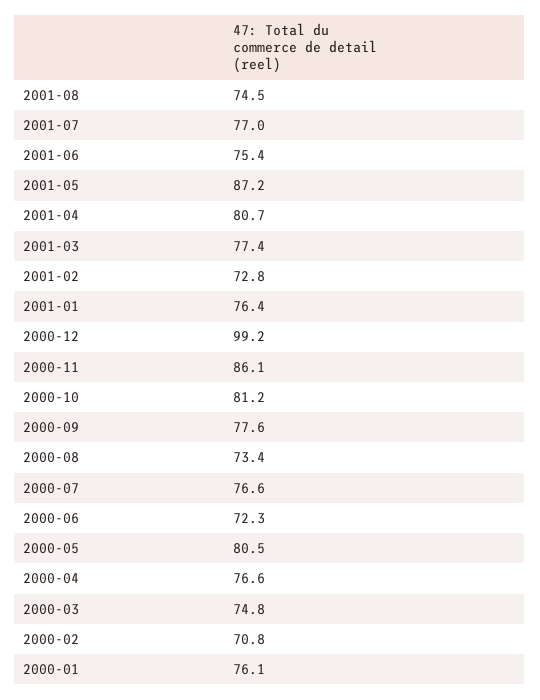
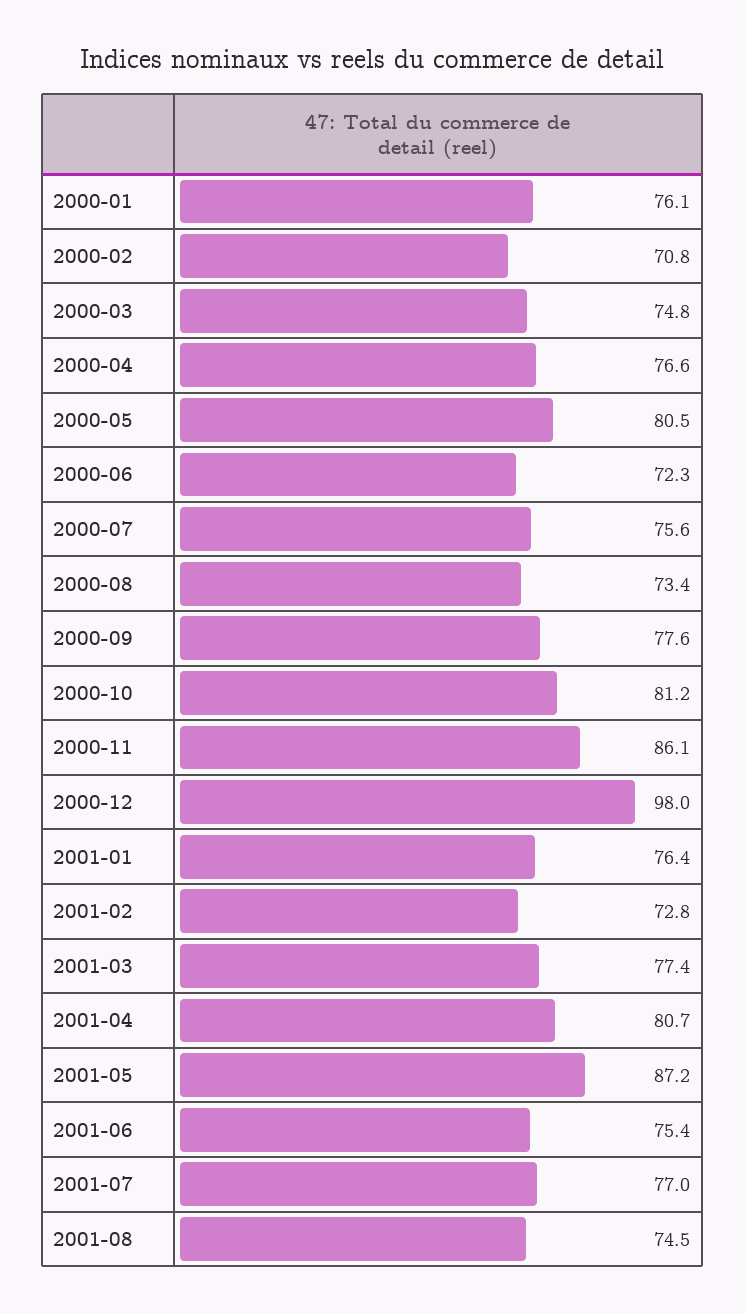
2000-12: 99.2 -> 98
2000-07: 76.6 -> 75.6

